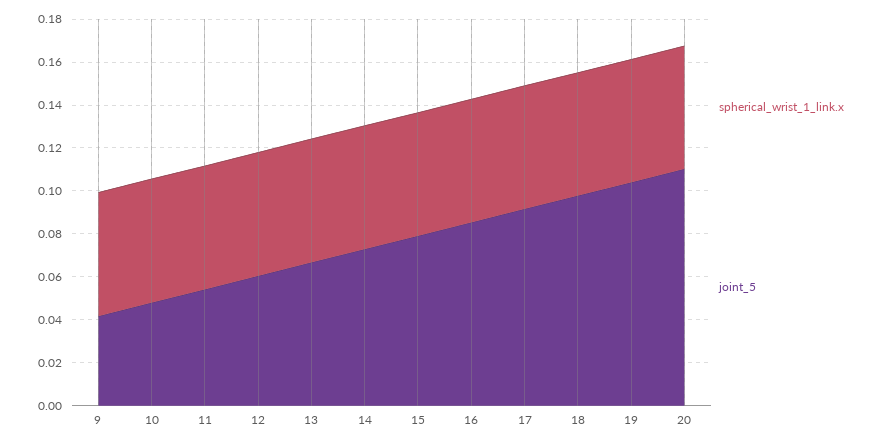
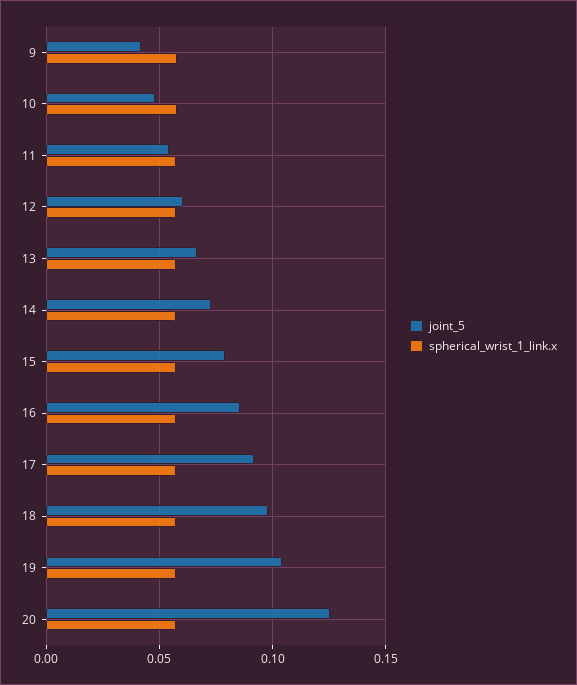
joint_5, 20: 0.11 -> 0.125

